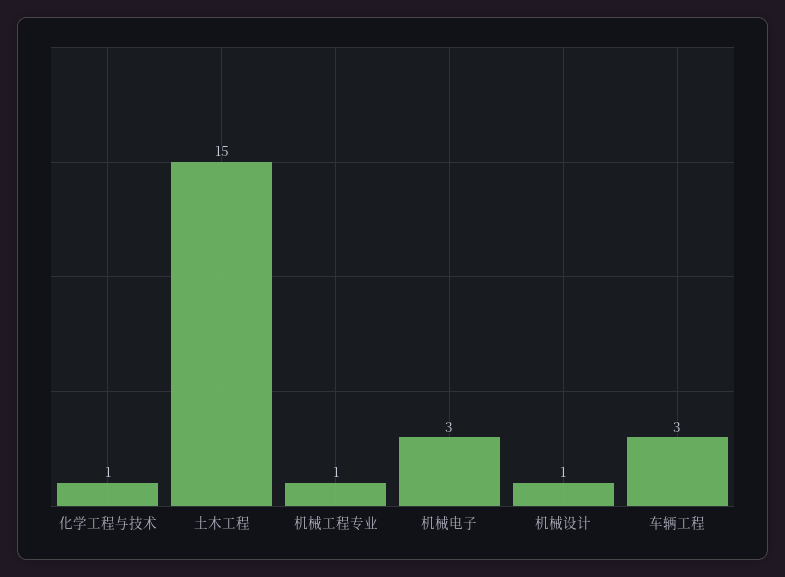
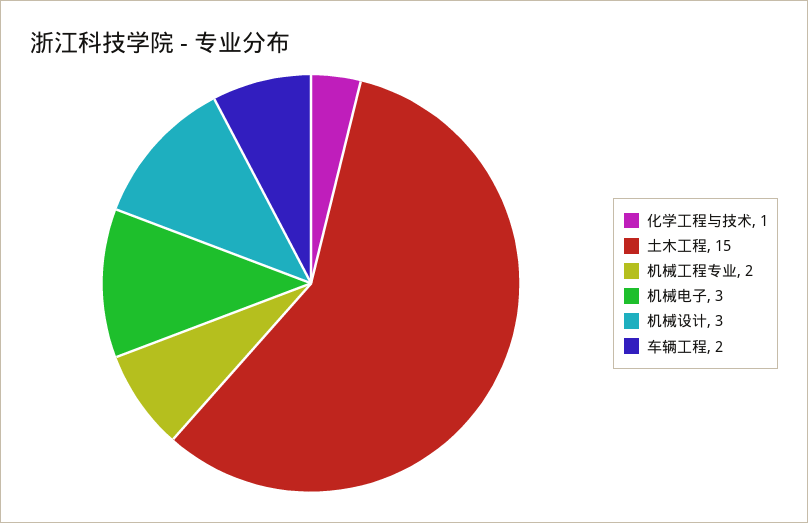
机械工程专业: 1 -> 2
机械设计: 1 -> 3
车辆工程: 3 -> 2

